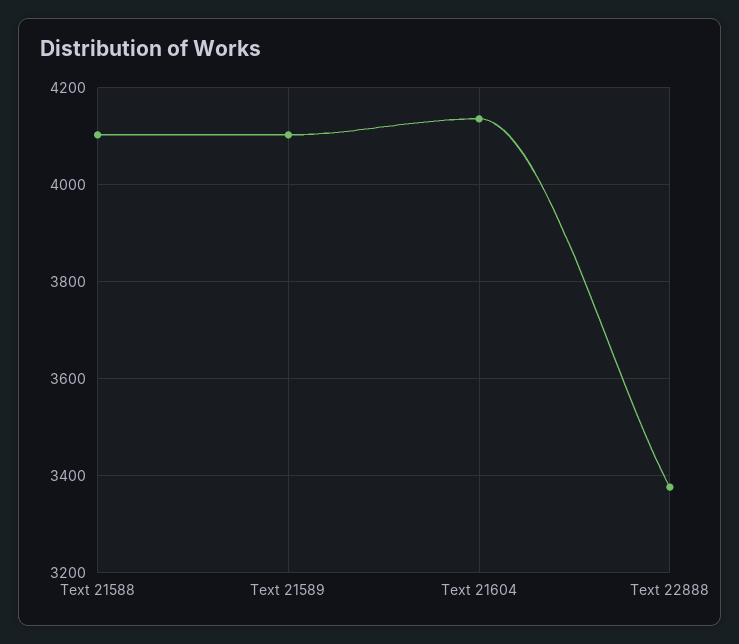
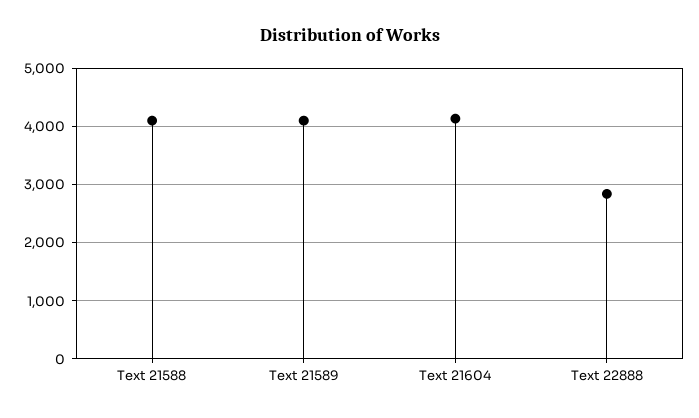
Text 22888: 3380 -> 2800

